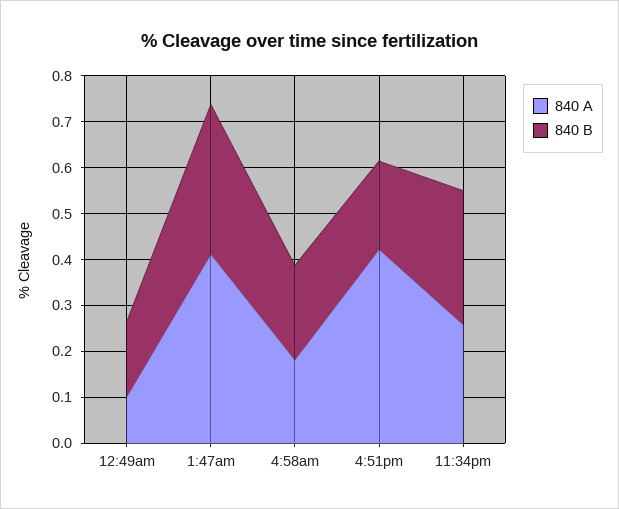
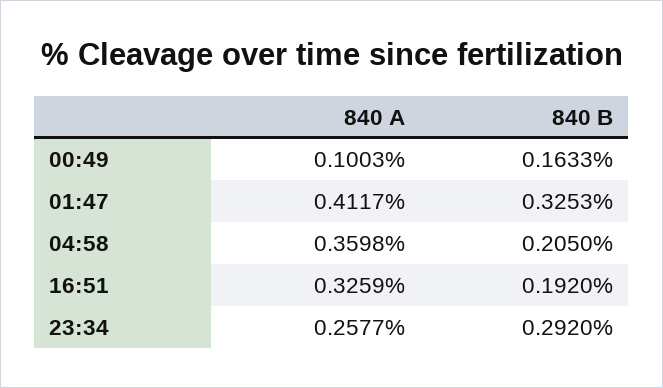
840 A, 4:58am: 0.18 -> 0.3598
840 A, 4:51pm: 0.42 -> 0.3259

